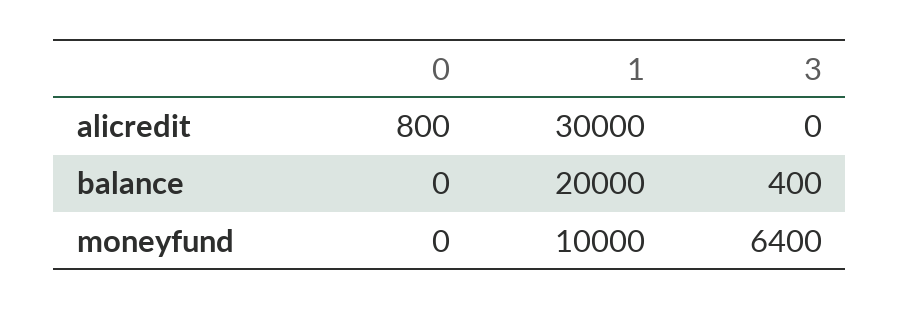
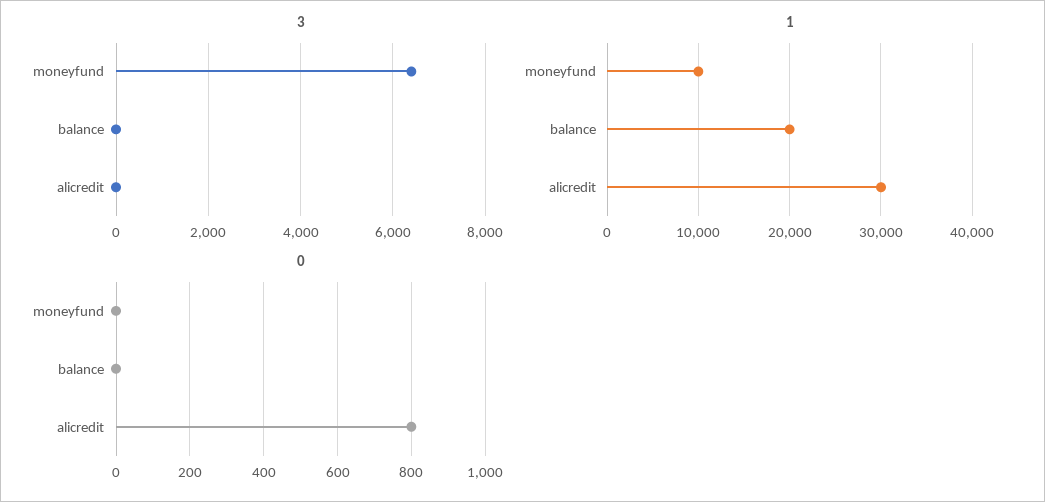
3, balance: 400 -> 0

